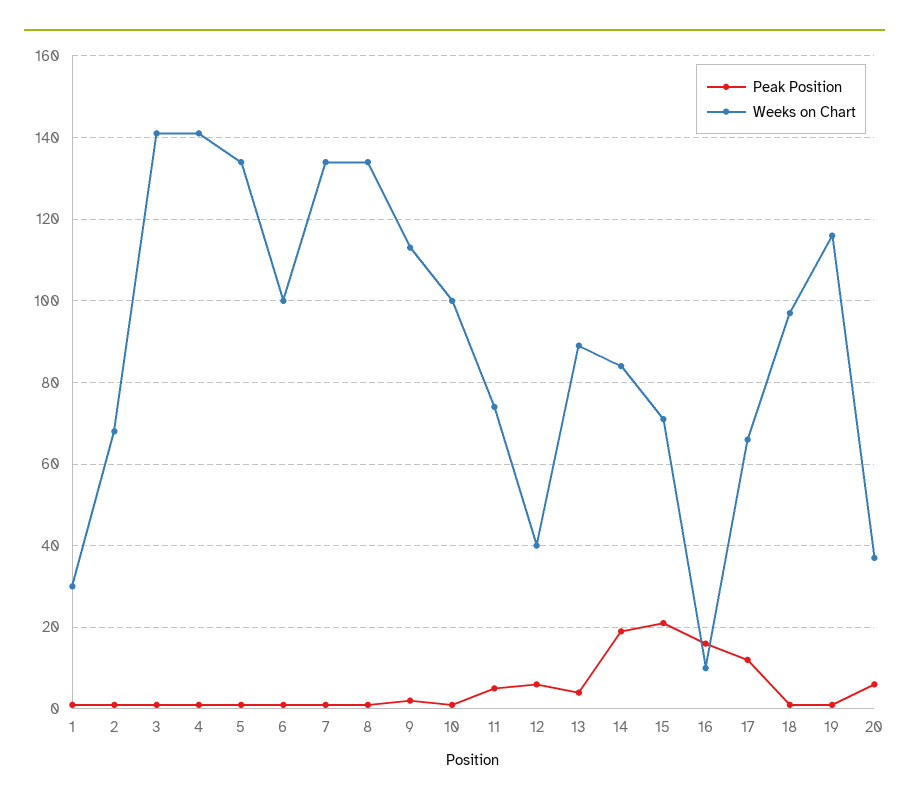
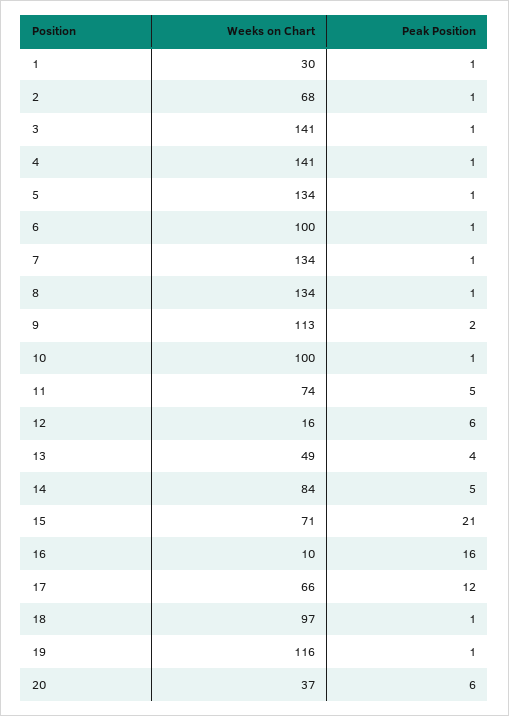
Weeks on Chart, 12: 40 -> 16
Weeks on Chart, 13: 90 -> 49
Peak Position, 14: 20 -> 5

